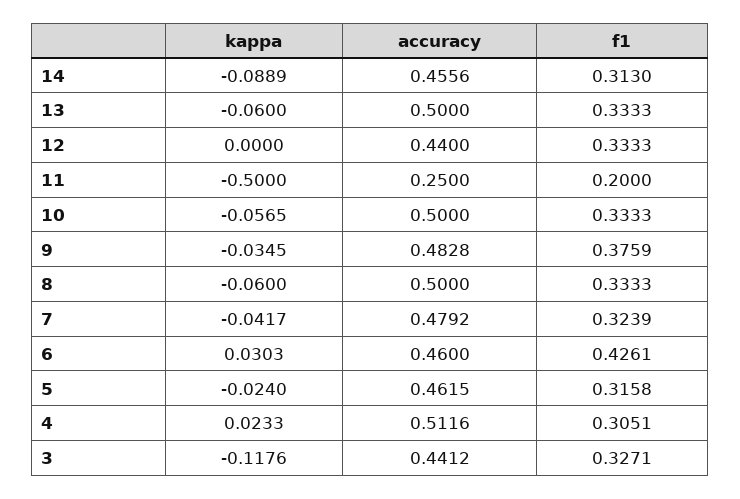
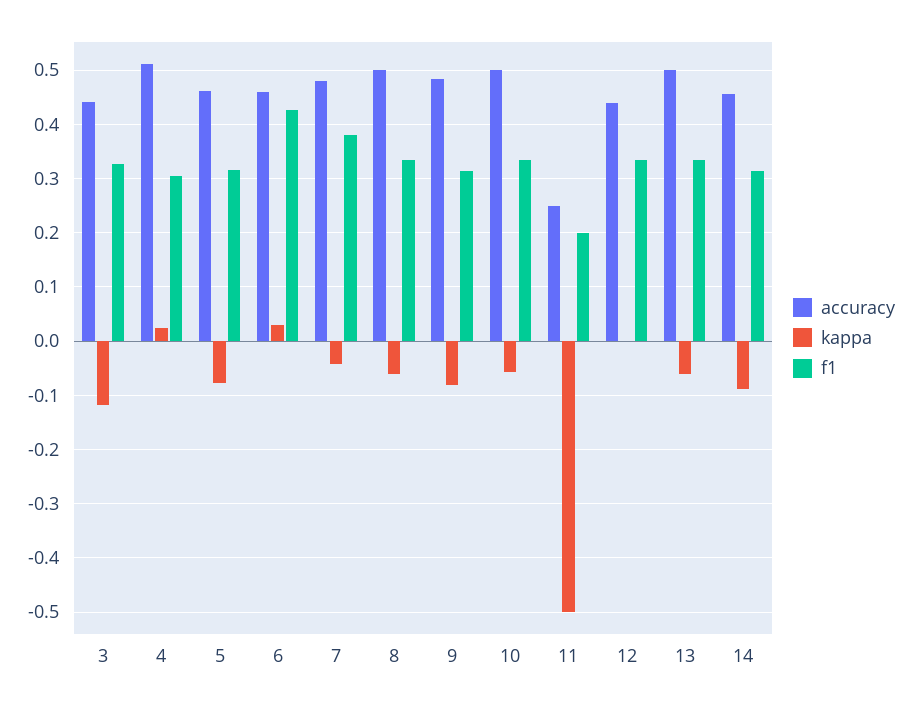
kappa, 9: -0.0345 -> -0.08
f1, 9: 0.3759 -> 0.32
f1, 7: 0.3239 -> 0.38
kappa, 5: -0.024 -> -0.08

